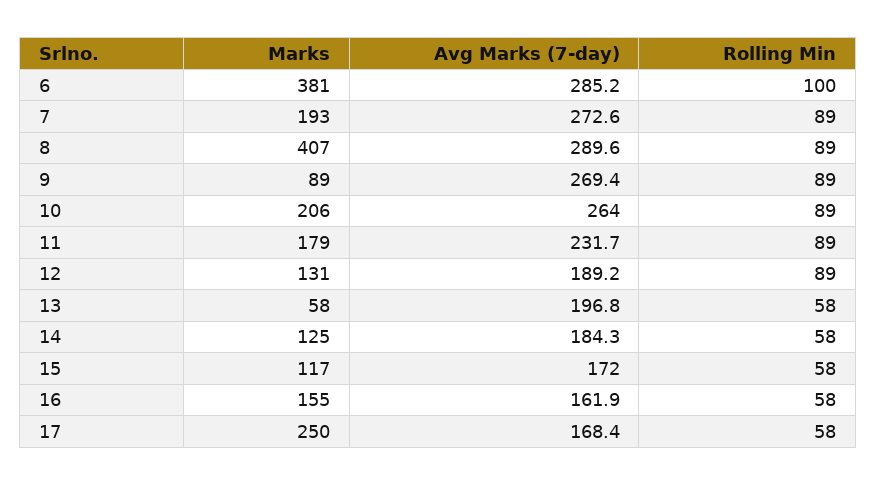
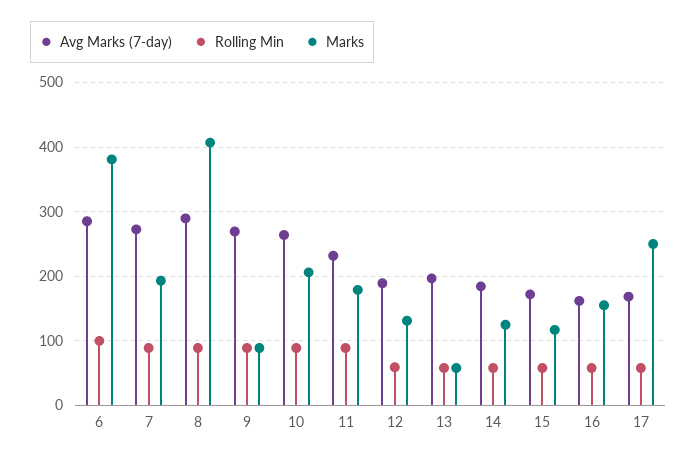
Rolling Min, 12: 89 -> 60

